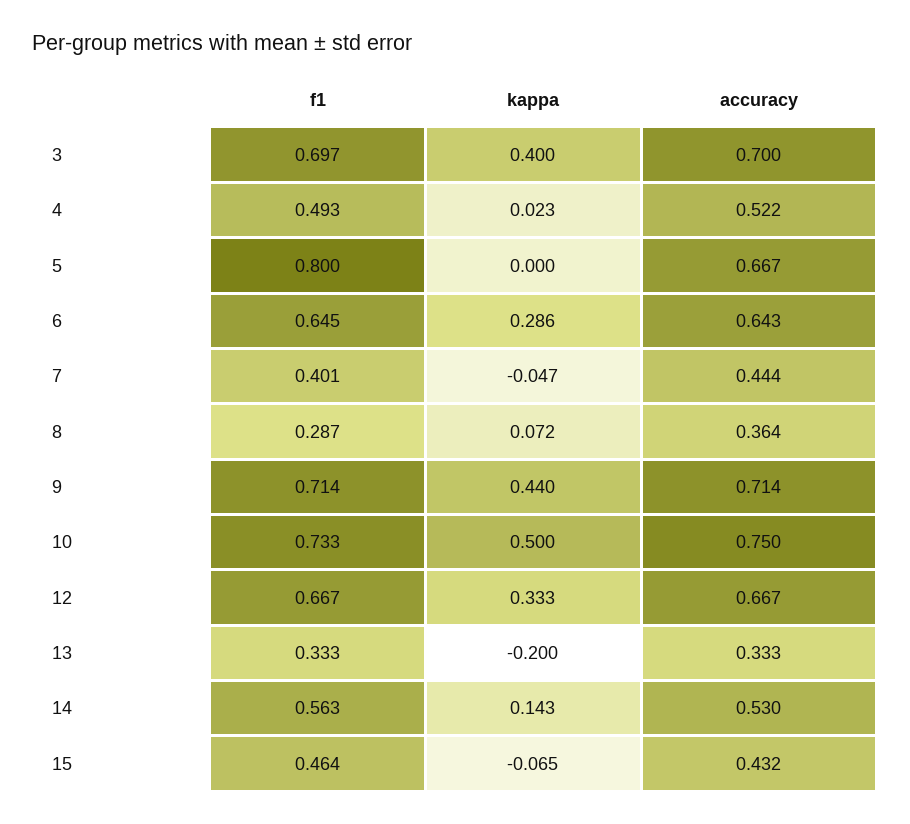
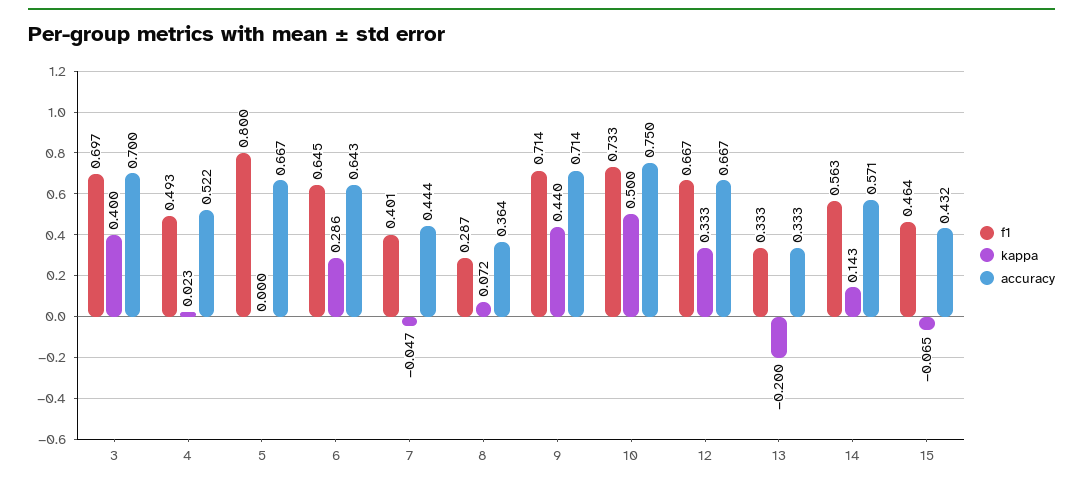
accuracy, 14: 0.53 -> 0.571

